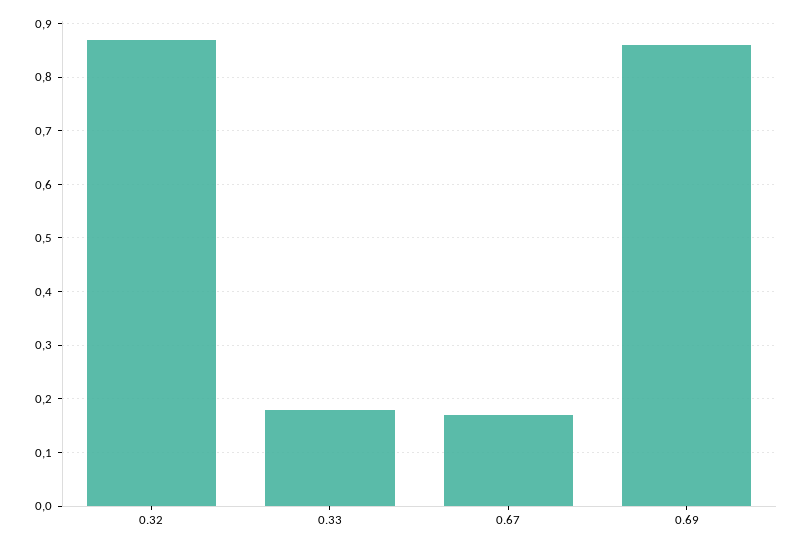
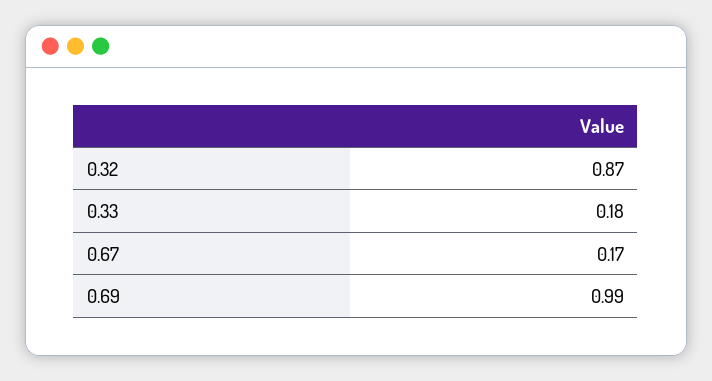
0.69: 0.85 -> 0.99

